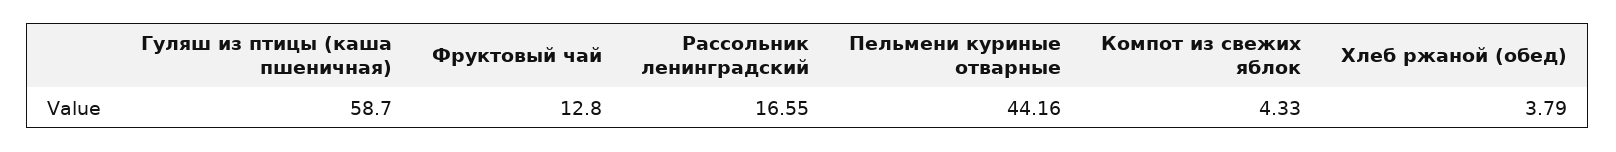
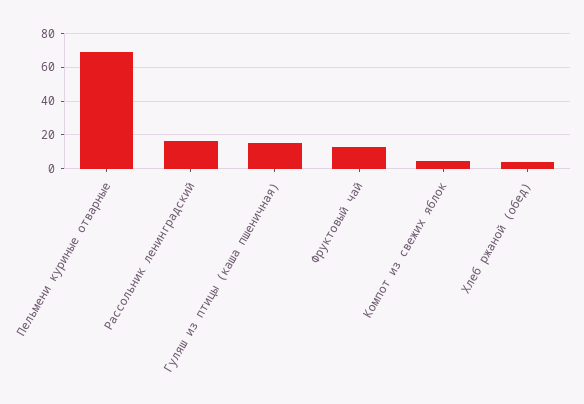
Гуляш из птицы (каша пшеничная): 58.7 -> 15
Пельмени куриные отварные: 44.16 -> 70

